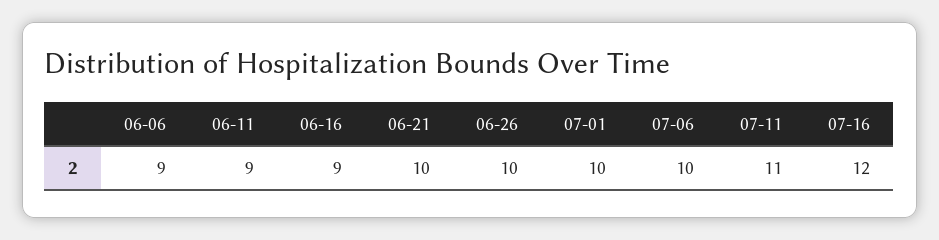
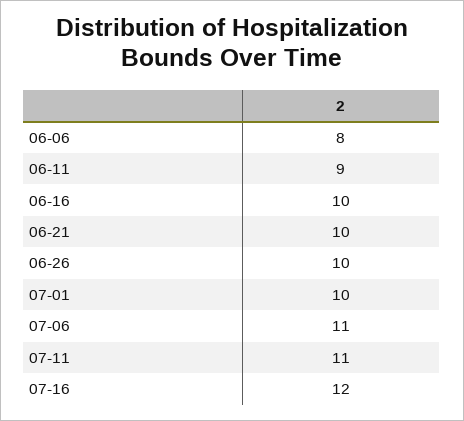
06-06: 9 -> 8
06-16: 9 -> 10
07-06: 10 -> 11

